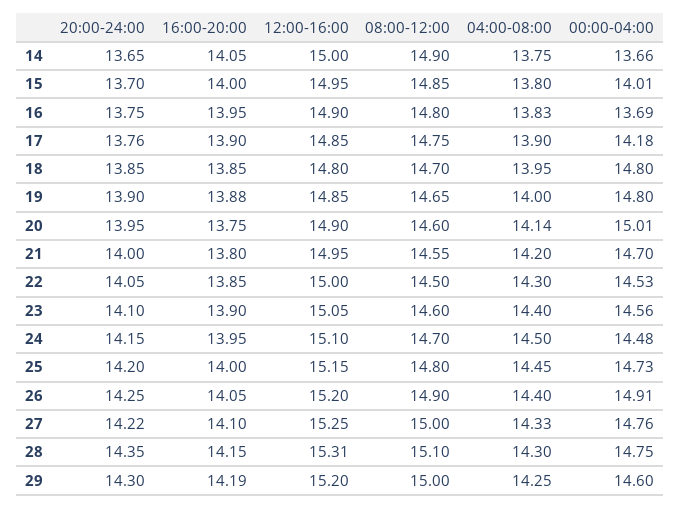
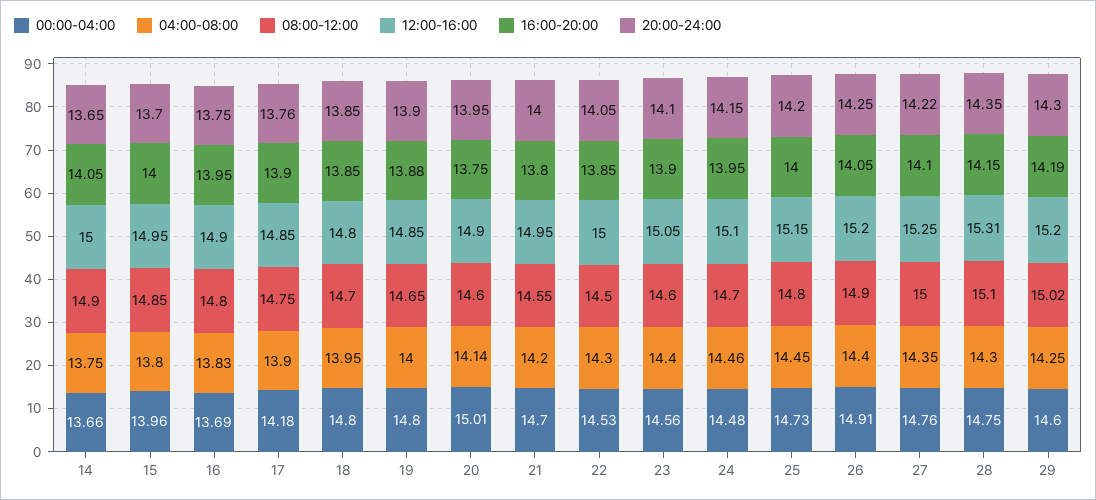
00:00-04:00, 15: 14.01 -> 13.96
04:00-08:00, 24: 14.5 -> 14.46
04:00-08:00, 27: 14.33 -> 14.35
08:00-12:00, 29: 15 -> 15.02

